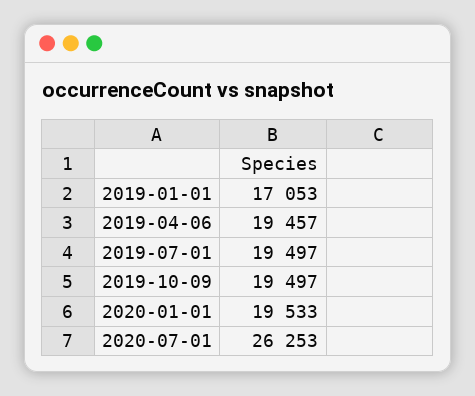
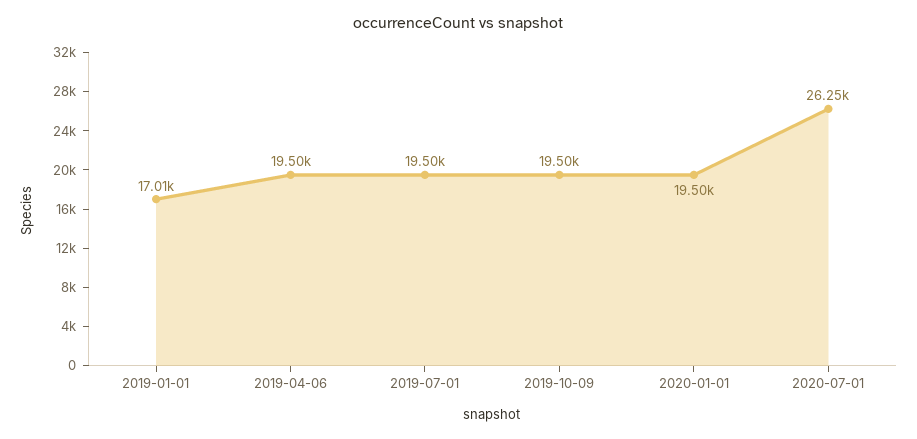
2019-01-01: 17053 -> 17010
2019-04-06: 19457 -> 19500
2020-01-01: 19533 -> 19500

